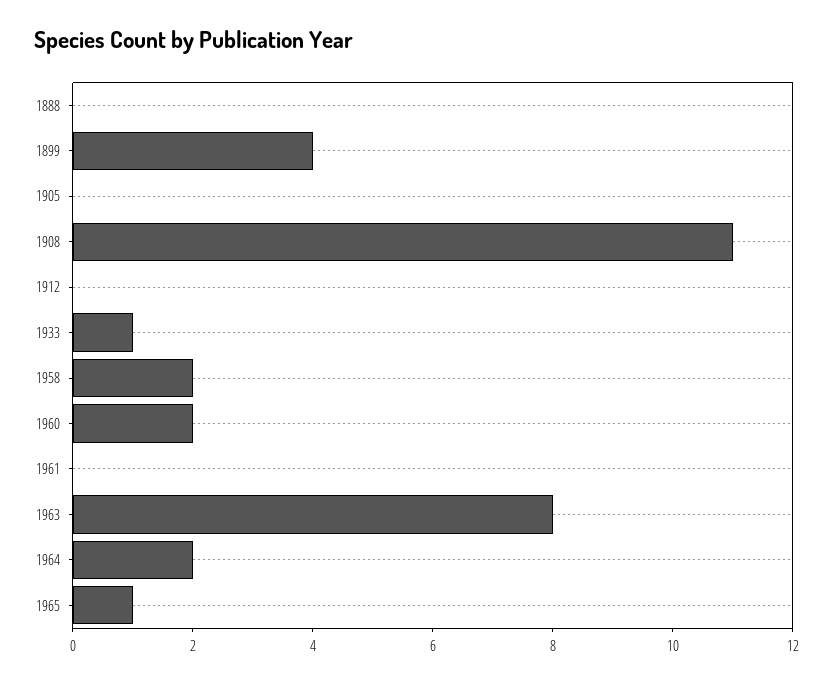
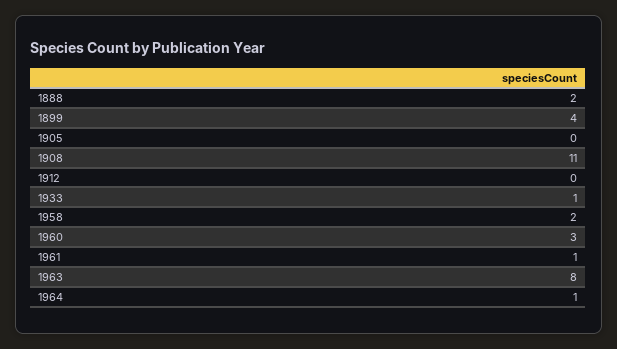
1888: 0 -> 2
1960: 2 -> 3
1961: 0 -> 1
1964: 2 -> 1
1965: 1 -> none

